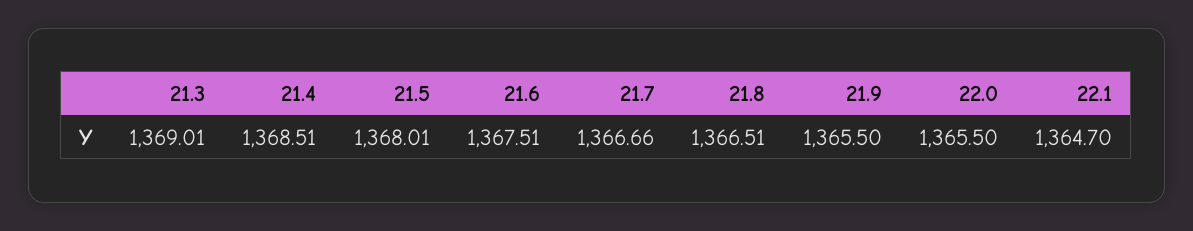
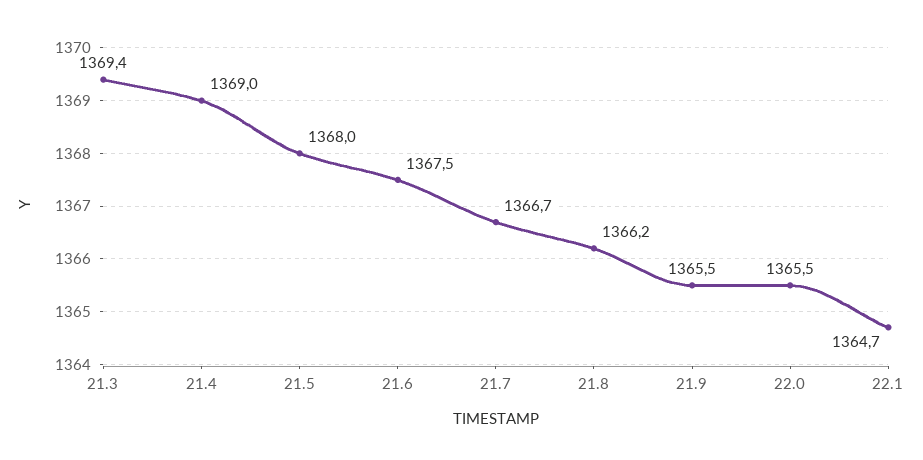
21.3: 1369.01 -> 1369.4
21.4: 1368.51 -> 1369
21.8: 1366.51 -> 1366.2

